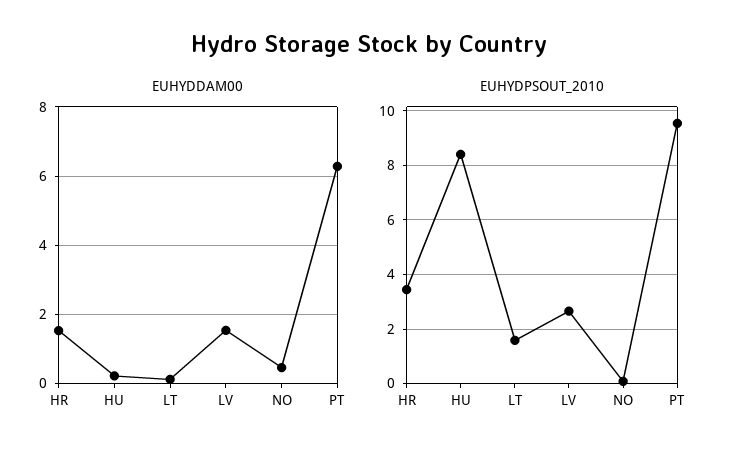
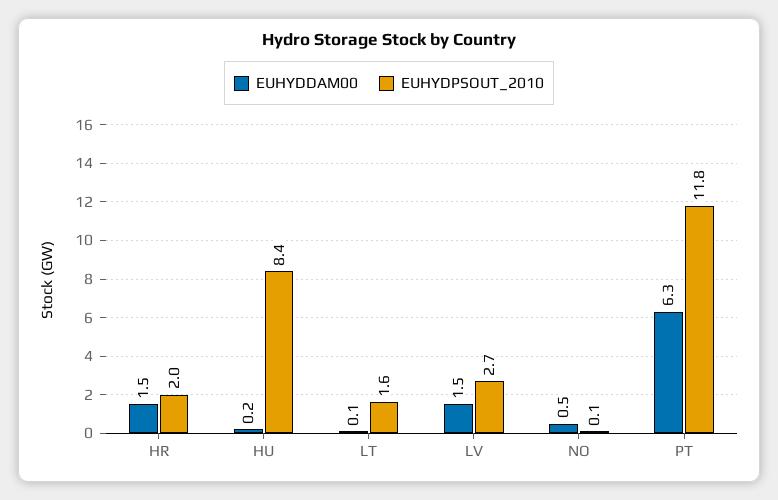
EUHYDPSOUT_2010, HR: 3.5 -> 2
EUHYDPSOUT_2010, PT: 9.5 -> 11.8

